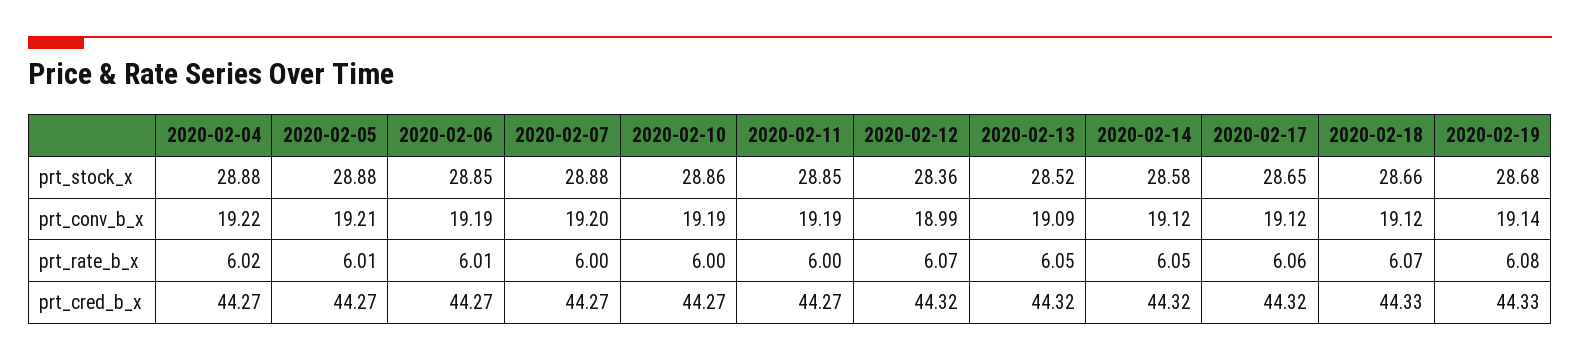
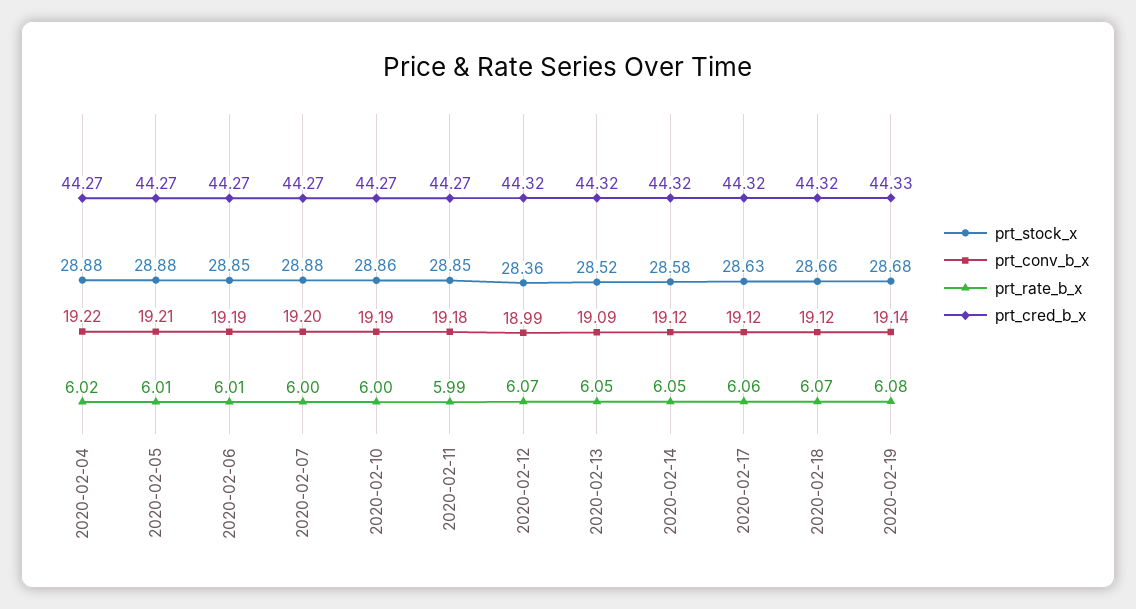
prt_stock_x, 2020-02-17: 28.65 -> 28.63
prt_conv_b_x, 2020-02-11: 19.19 -> 19.18
prt_rate_b_x, 2020-02-11: 6 -> 5.99
prt_cred_b_x, 2020-02-18: 44.33 -> 44.32

